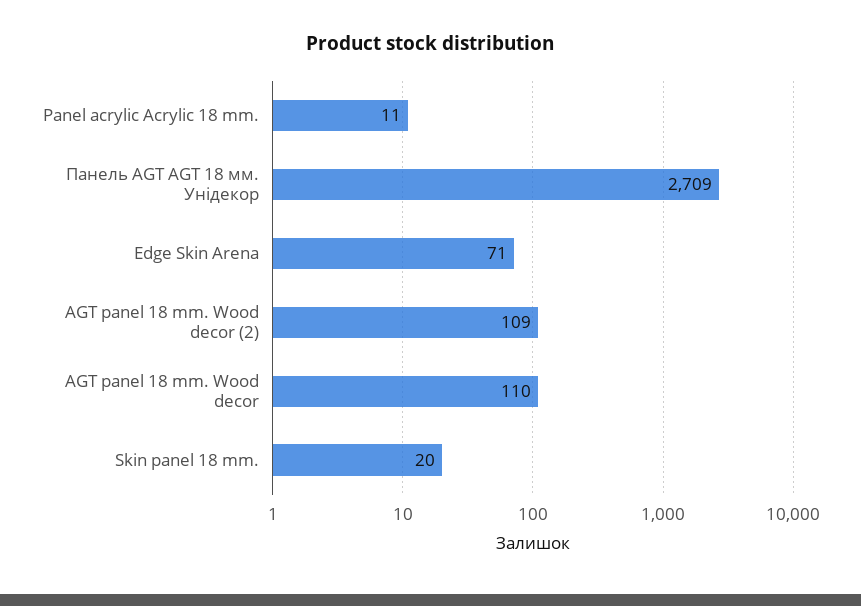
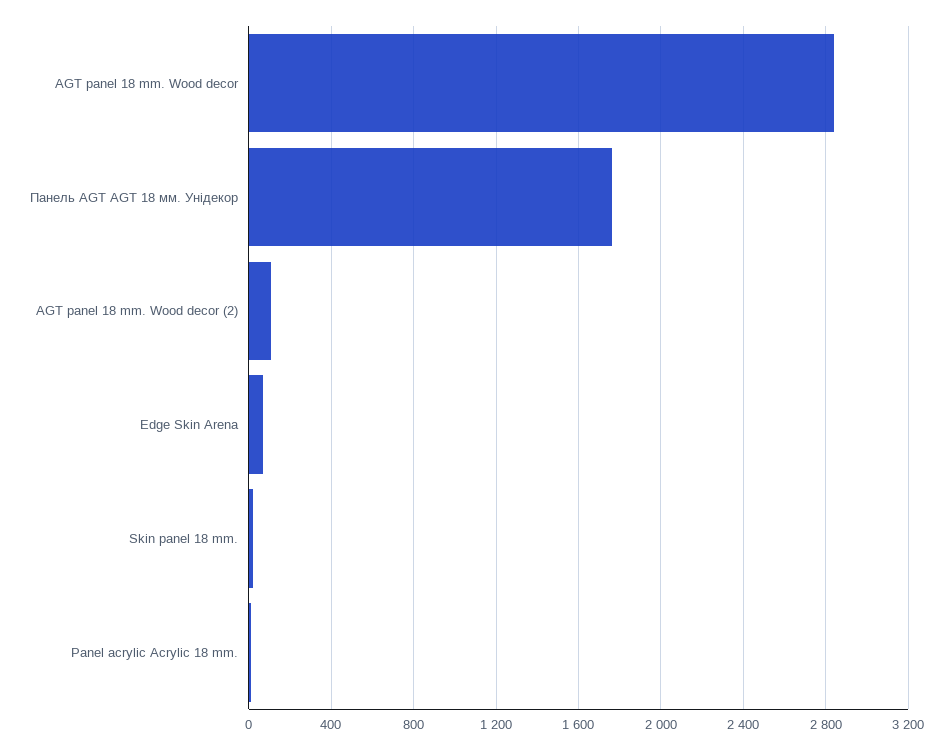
Панель AGT AGT 18 мм. Унідекор: 2709 -> 1750
AGT panel 18 mm. Wood decor: 110 -> 2850

